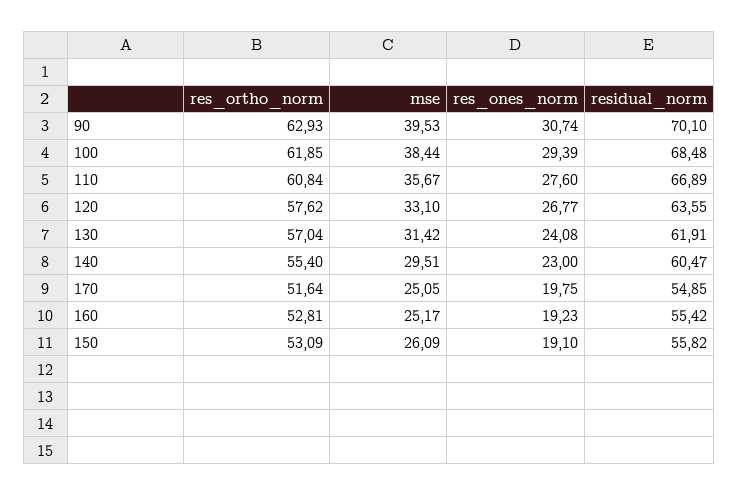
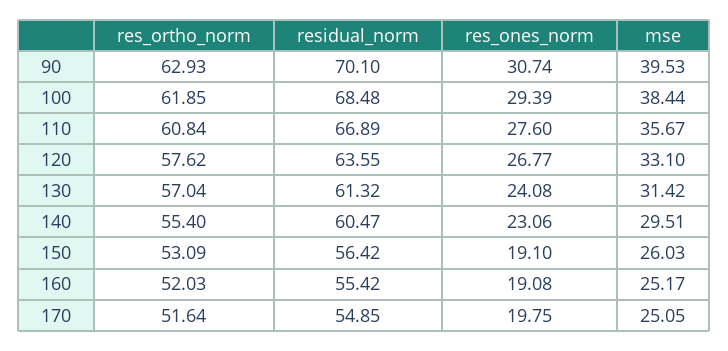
residual_norm, 130: 61.91 -> 61.32
res_ones_norm, 140: 23 -> 23.06
res_ortho_norm, 160: 52.81 -> 52.03
res_ones_norm, 160: 19.23 -> 19.08
mse, 150: 26.09 -> 26.03
residual_norm, 150: 55.82 -> 56.42

